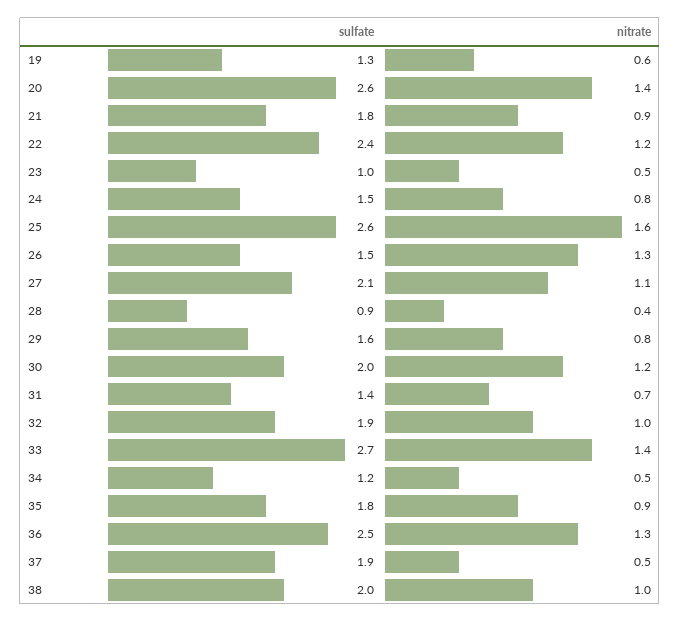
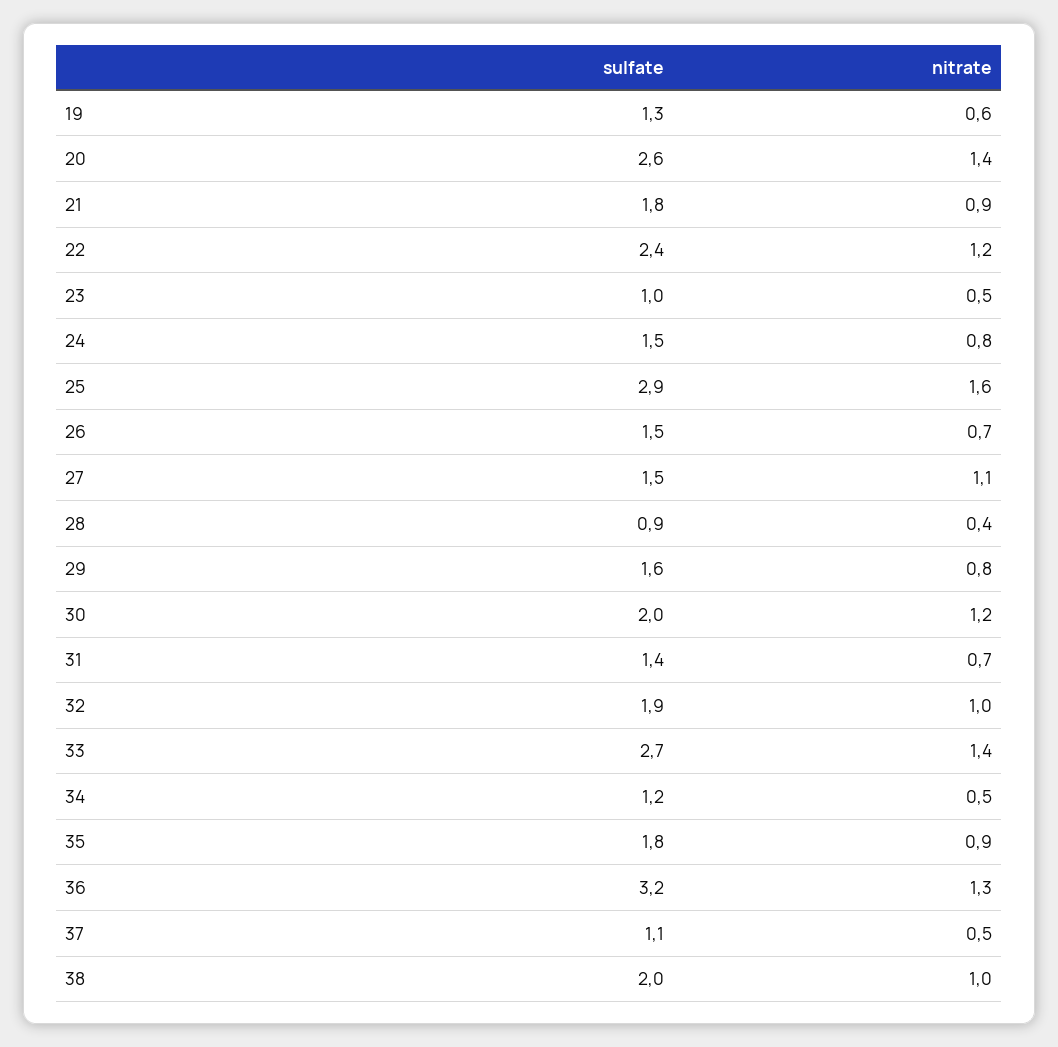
sulfate, 25: 2.6 -> 2.9
nitrate, 26: 1.3 -> 0.7
sulfate, 27: 2.1 -> 1.5
sulfate, 36: 2.5 -> 3.2
sulfate, 37: 1.9 -> 1.1

